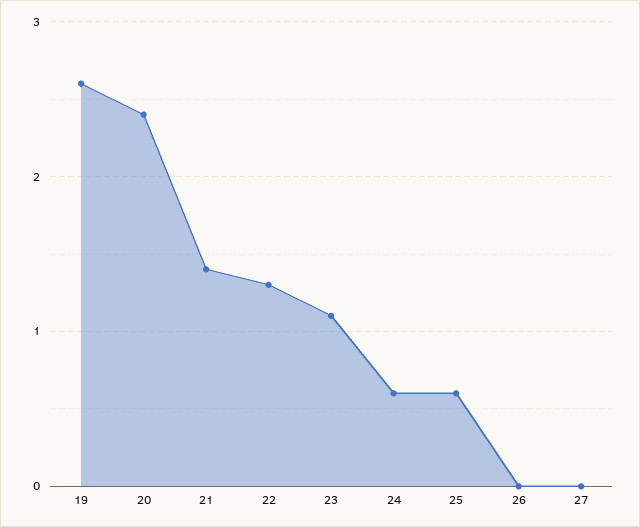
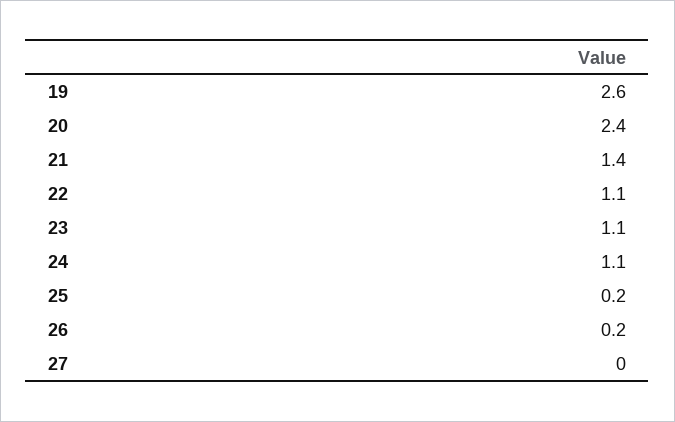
22: 1.3 -> 1.1
24: 0.6 -> 1.1
25: 0.6 -> 0.2
26: 0 -> 0.2

